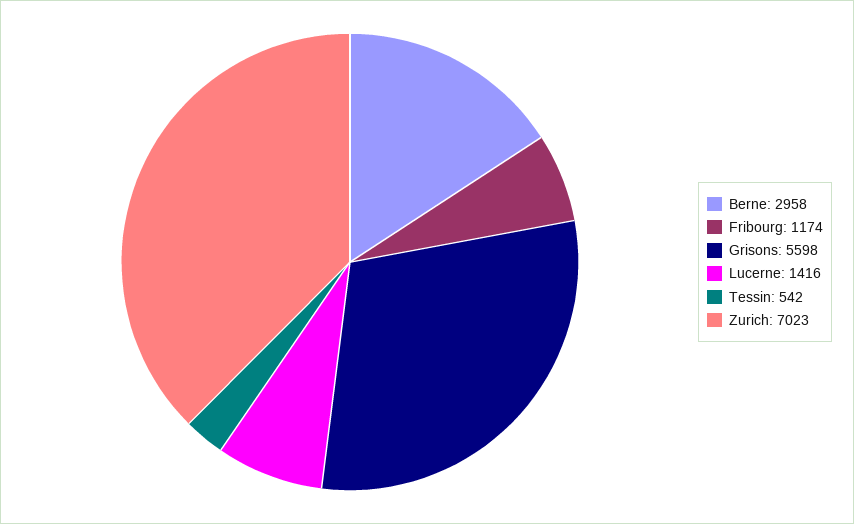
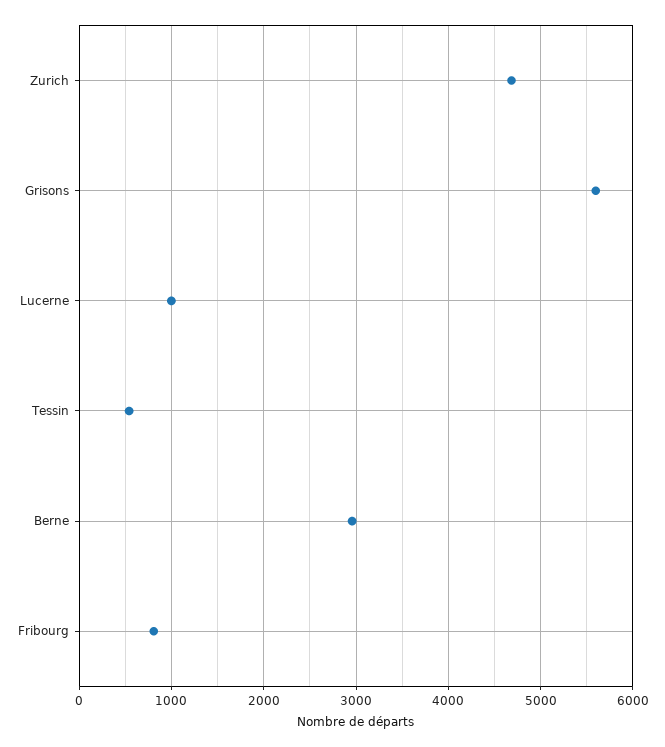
Fribourg: 1174 -> 800
Lucerne: 1416 -> 1000
Zurich: 7023 -> 4700

